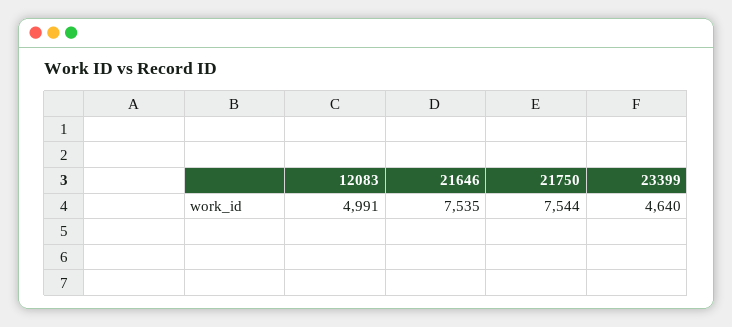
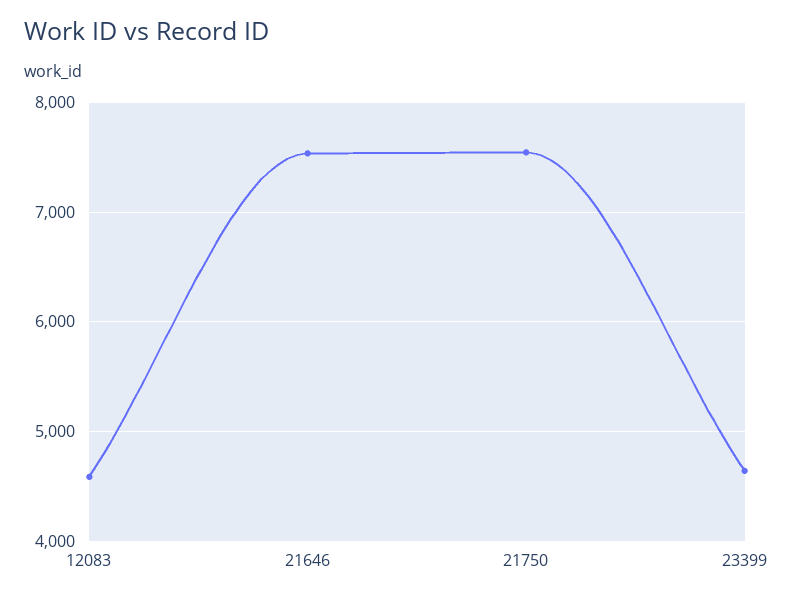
12083: 4991 -> 4600

